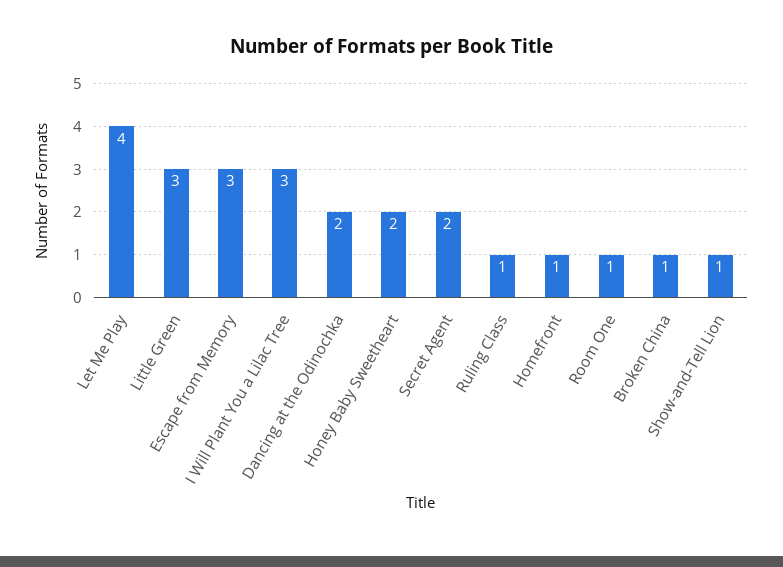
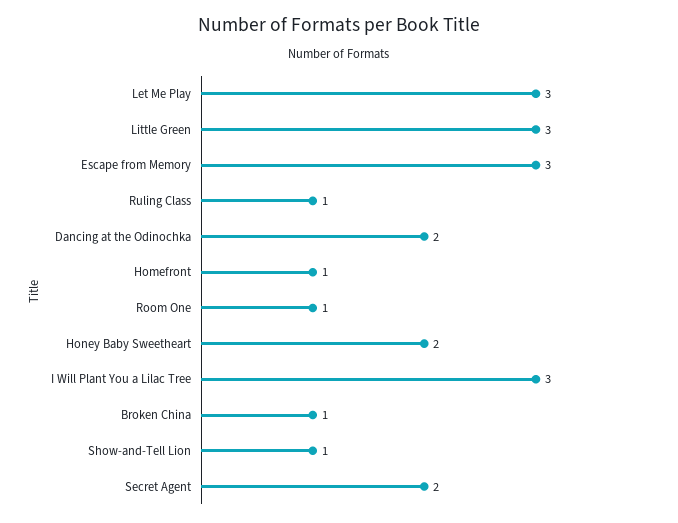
Let Me Play: 4 -> 3

